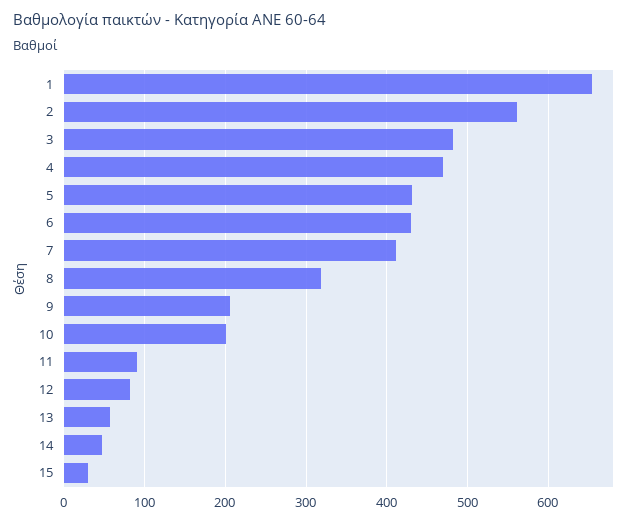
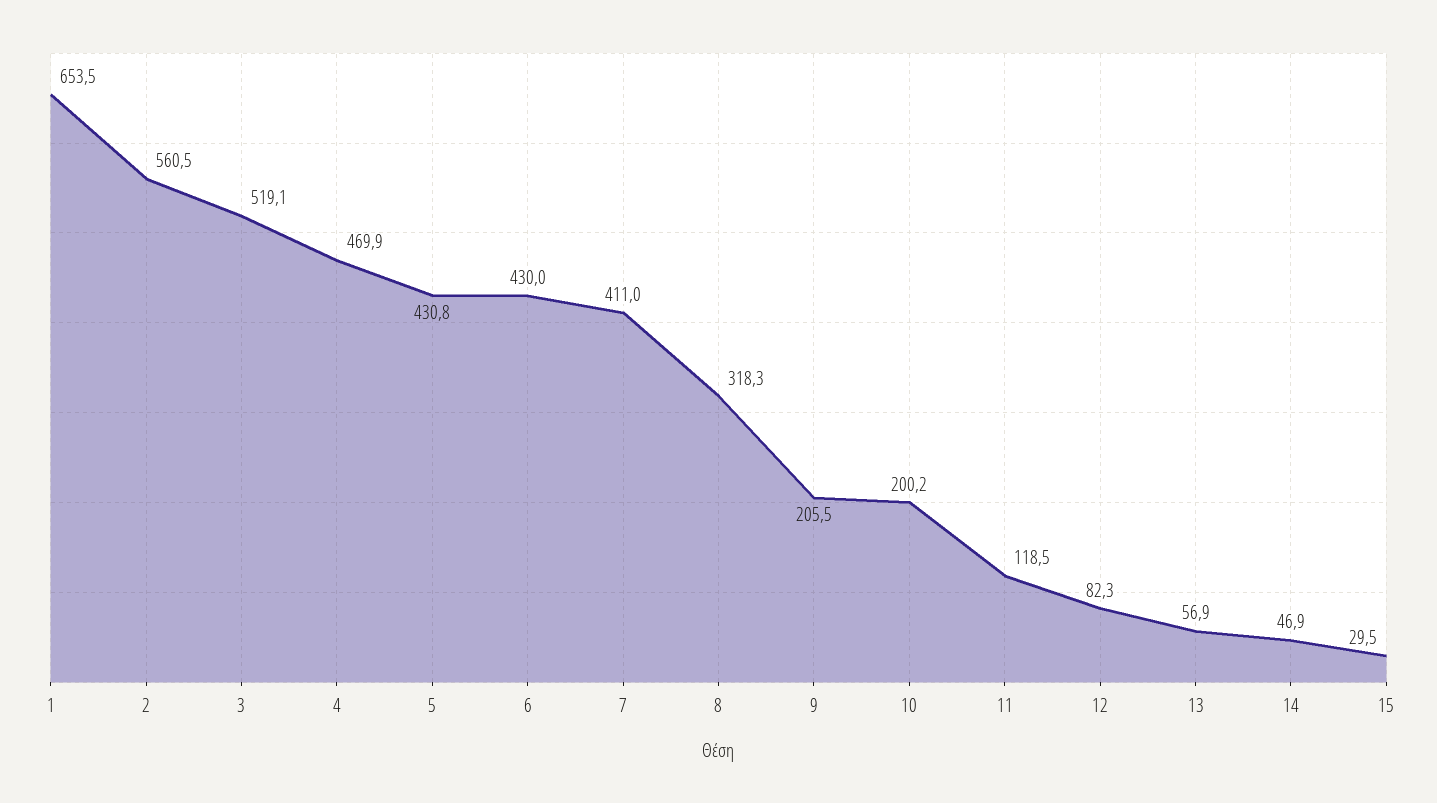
3: 480 -> 519.1
11: 90 -> 118.5

